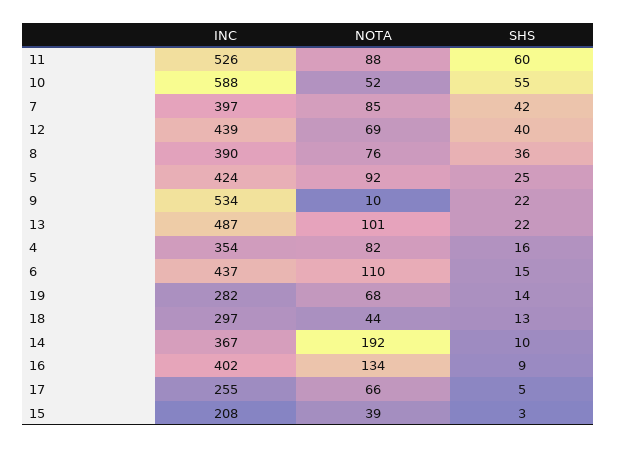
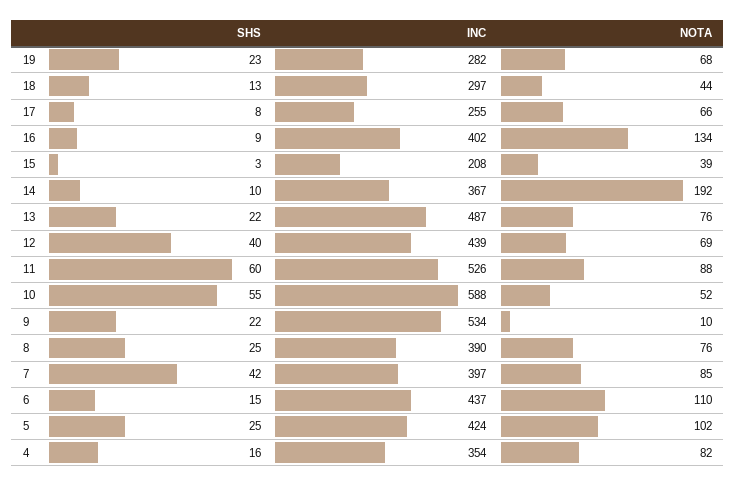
SHS, 8: 36 -> 25
NOTA, 5: 92 -> 102
NOTA, 13: 101 -> 76
SHS, 19: 14 -> 23
SHS, 17: 5 -> 8

